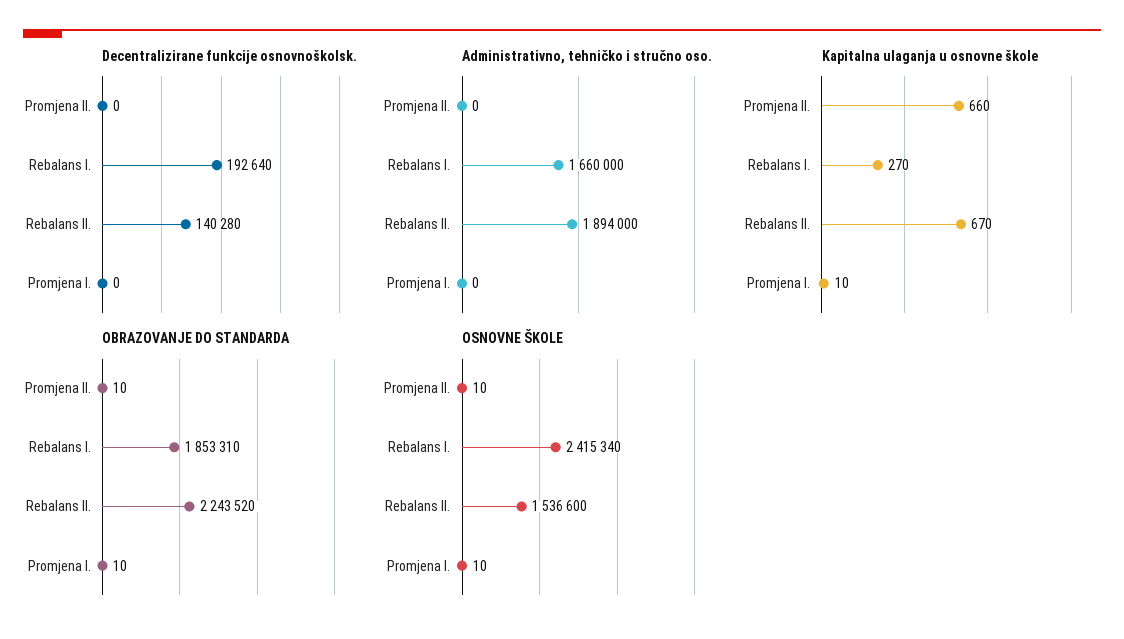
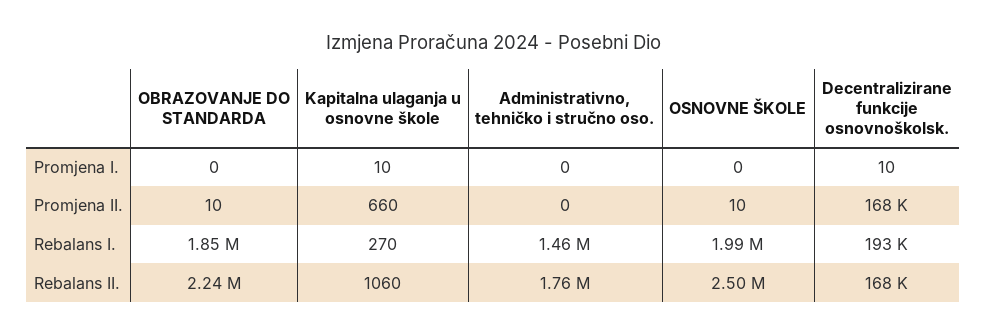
Decentralizirane funkcije osnovnoškolsk., Promjena II.: 0 -> 168000
Decentralizirane funkcije osnovnoškolsk., Rebalans II.: 140280 -> 168000
Decentralizirane funkcije osnovnoškolsk., Promjena I.: 0 -> 10
Administrativno, tehničko i stručno oso., Rebalans I.: 1660000 -> 1460000
Administrativno, tehničko i stručno oso., Rebalans II.: 1894000 -> 1760000
Kapitalna ulaganja u osnovne škole, Rebalans II.: 670 -> 1060
OBRAZOVANJE DO STANDARDA, Promjena I.: 10 -> 0
OSNOVNE ŠKOLE, Rebalans I.: 2415340 -> 1990000
OSNOVNE ŠKOLE, Rebalans II.: 1536600 -> 2500000
OSNOVNE ŠKOLE, Promjena I.: 10 -> 0

